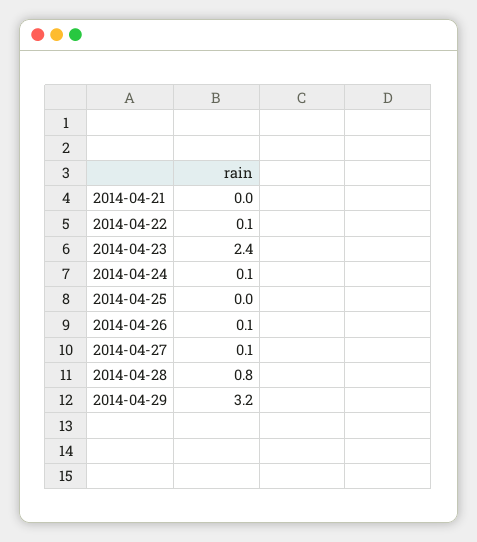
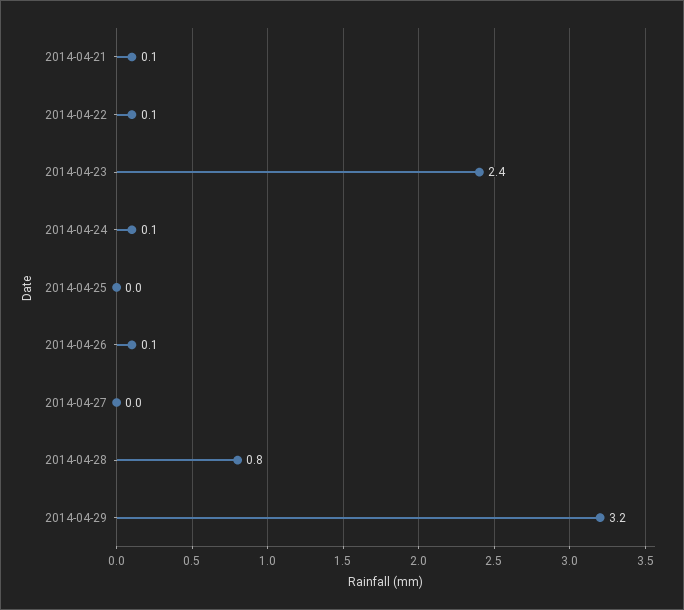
2014-04-21: 0 -> 0.1
2014-04-27: 0.1 -> 0

